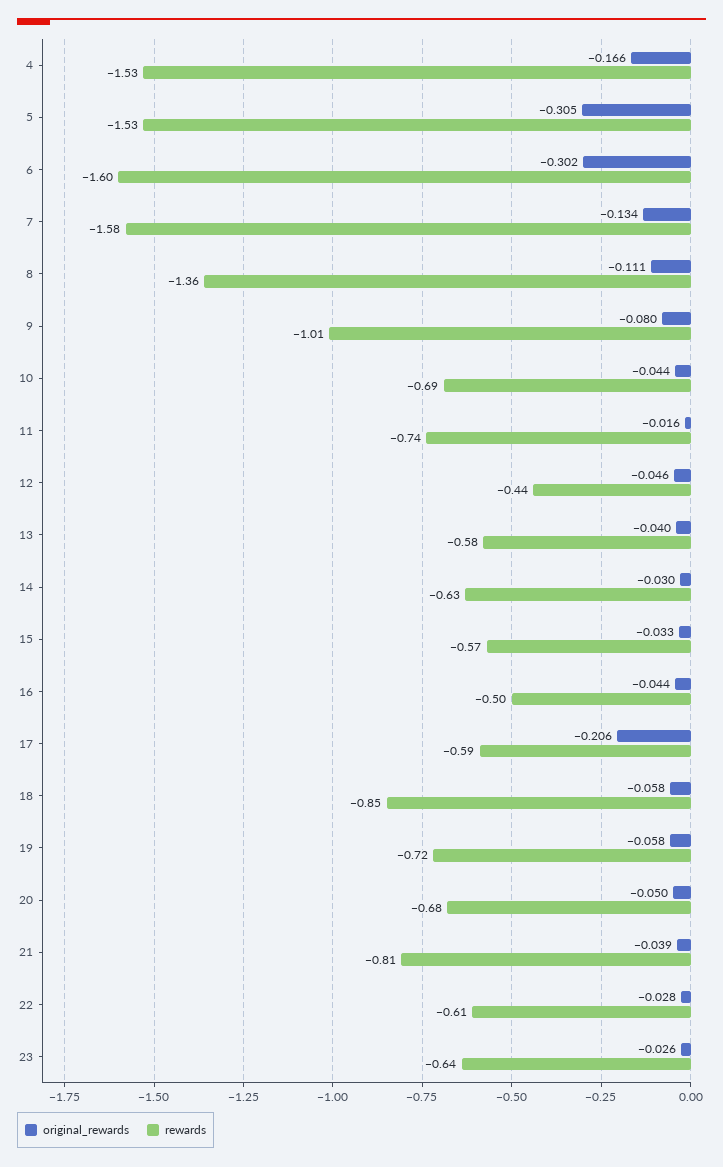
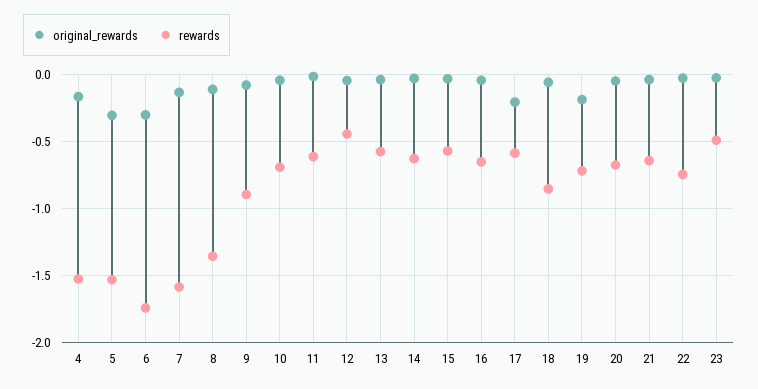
rewards, 6: -1.6 -> -1.75
rewards, 9: -1.01 -> -0.9
rewards, 11: -0.74 -> -0.6
rewards, 16: -0.5 -> -0.65
original_rewards, 19: -0.058 -> -0.2
rewards, 21: -0.81 -> -0.65
rewards, 22: -0.61 -> -0.75
rewards, 23: -0.64 -> -0.5

